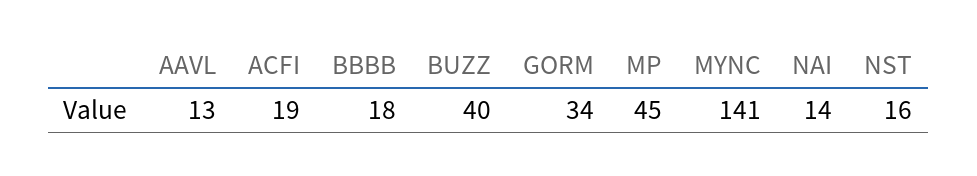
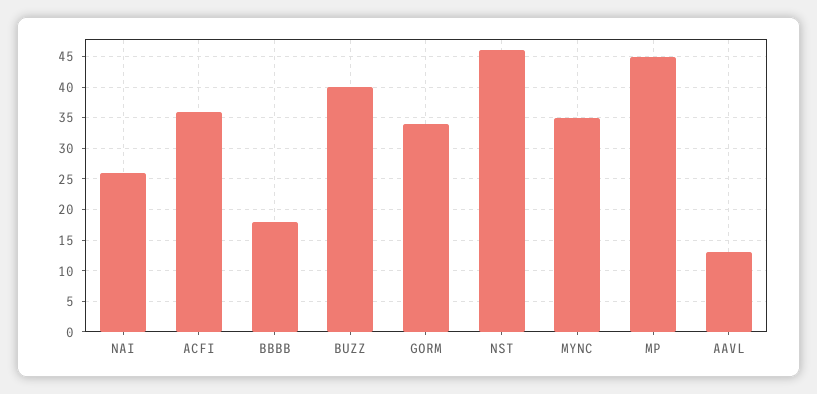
ACFI: 19 -> 36
MYNC: 141 -> 35
NAI: 14 -> 26
NST: 16 -> 46

